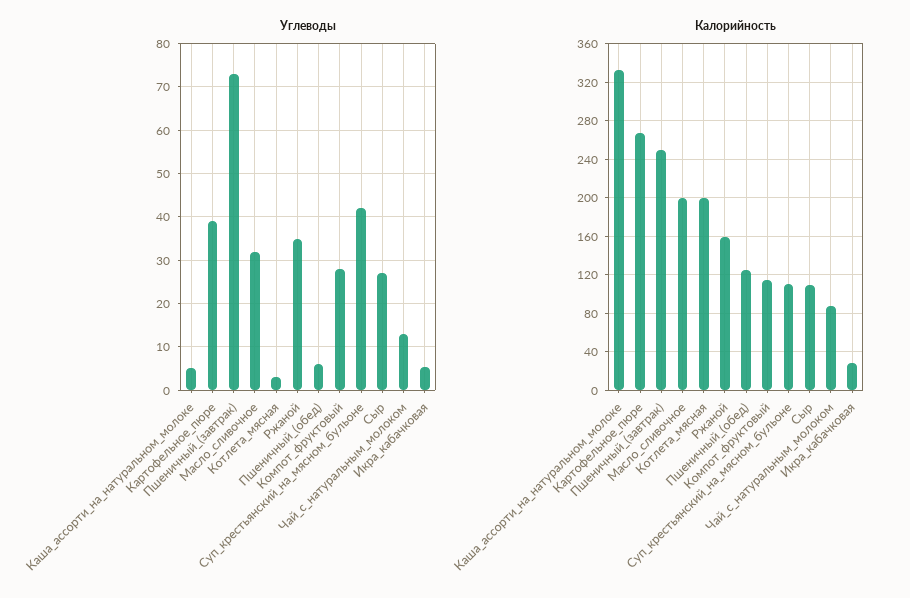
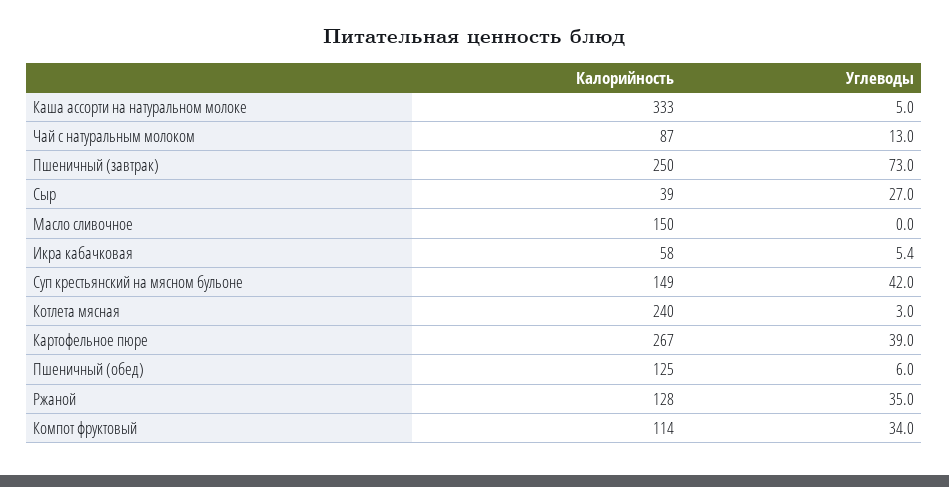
Углеводы, Масло_сливочное: 32 -> 0
Углеводы, Компот_фруктовый: 28 -> 34
Калорийность, Масло_сливочное: 200 -> 150
Калорийность, Котлета_мясная: 200 -> 240
Калорийность, Ржаной: 160 -> 128
Калорийность, Суп_крестьянский_на_мясном_бульоне: 110 -> 149
Калорийность, Сыр: 110 -> 39
Калорийность, Икра_кабачковая: 30 -> 58

